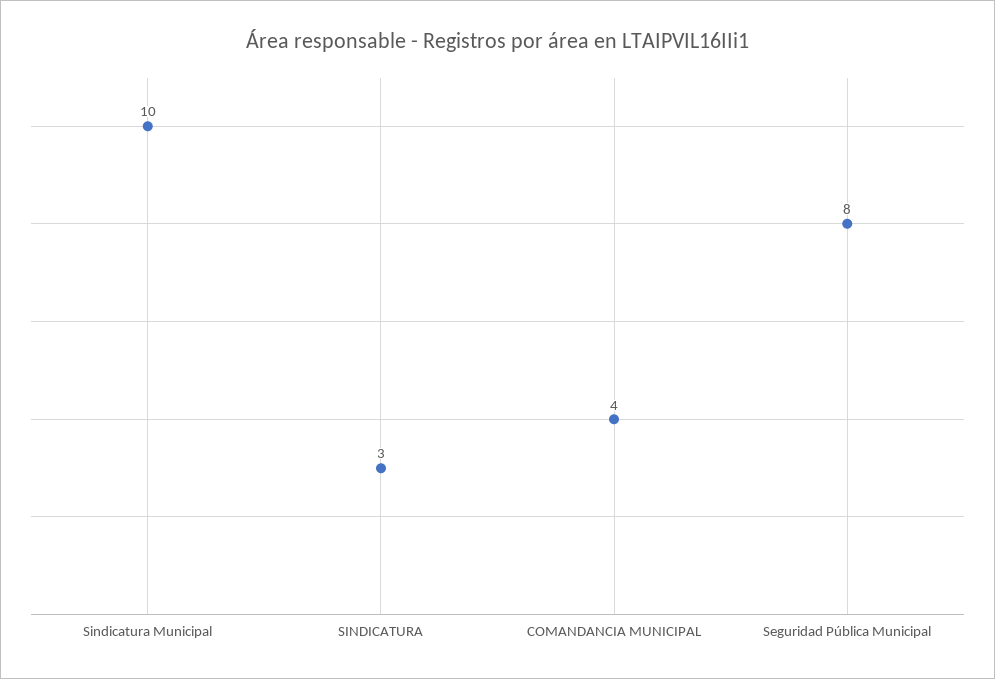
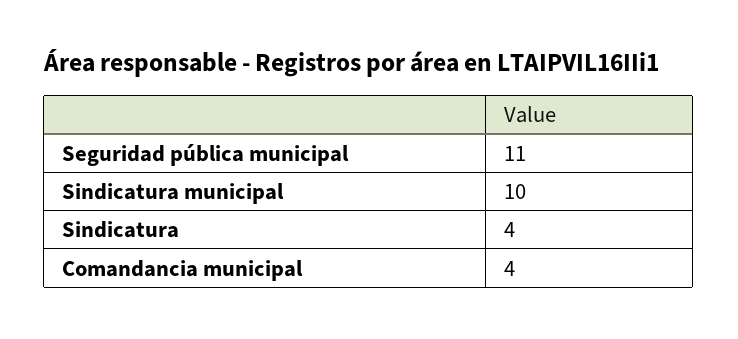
SINDICATURA: 3 -> 4
Seguridad Pública Municipal: 8 -> 11

